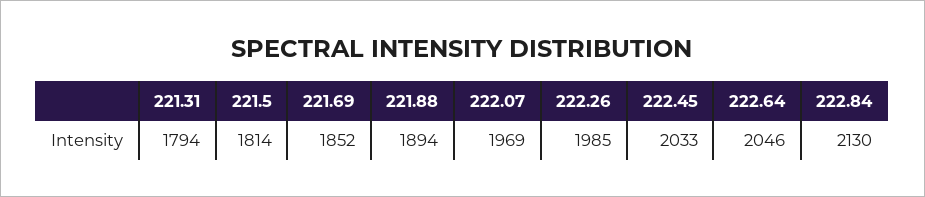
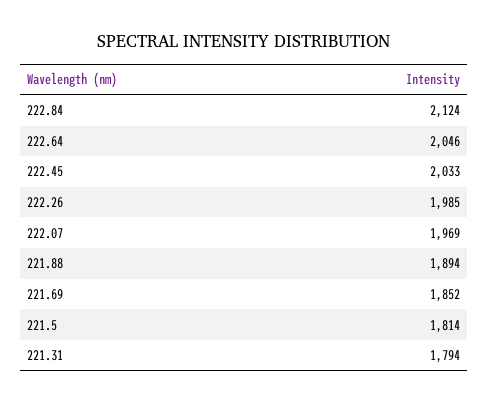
222.84: 2130 -> 2124

